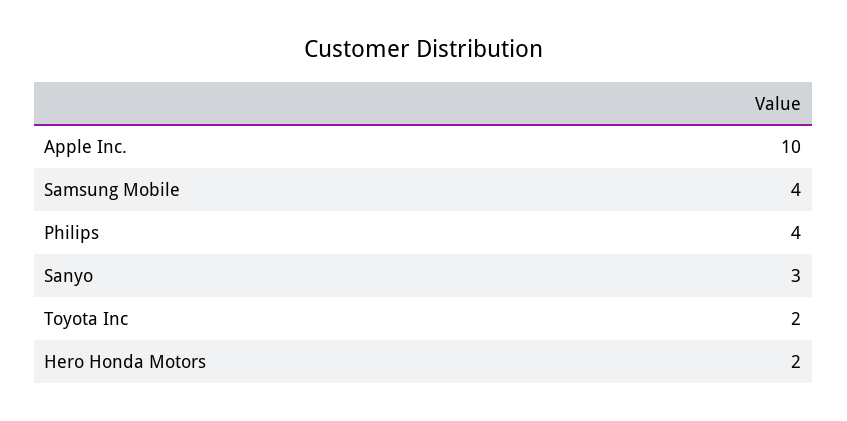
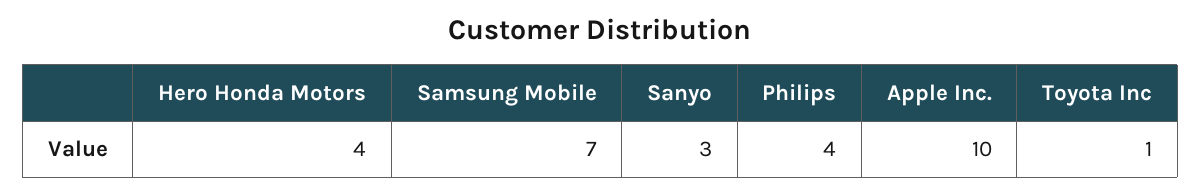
Samsung Mobile: 4 -> 7
Toyota Inc: 2 -> 1
Hero Honda Motors: 2 -> 4

